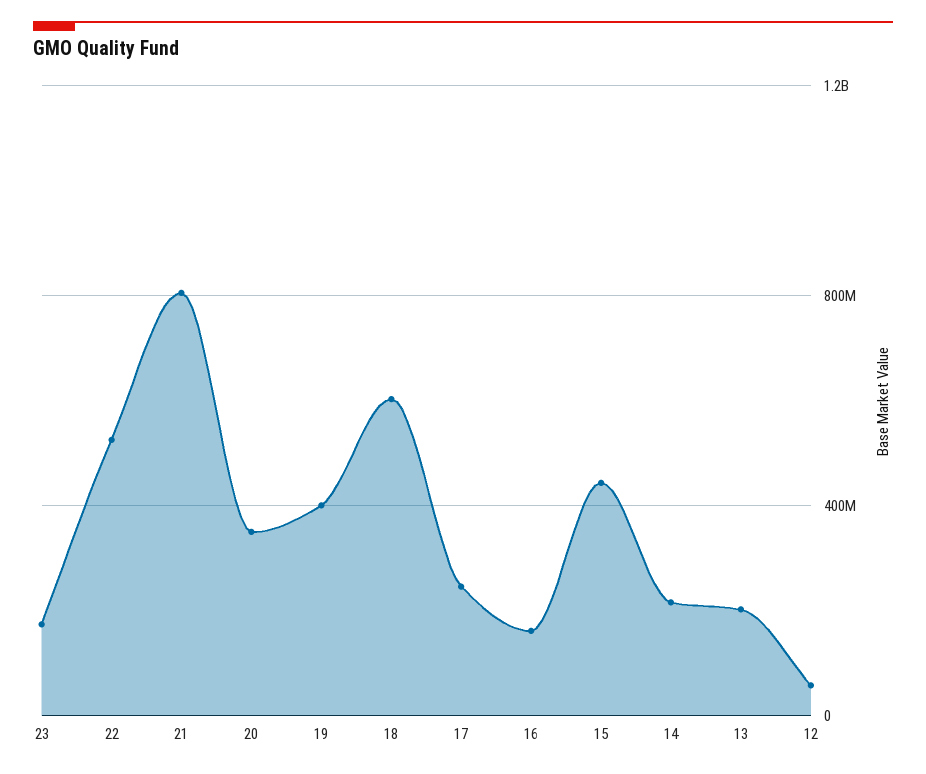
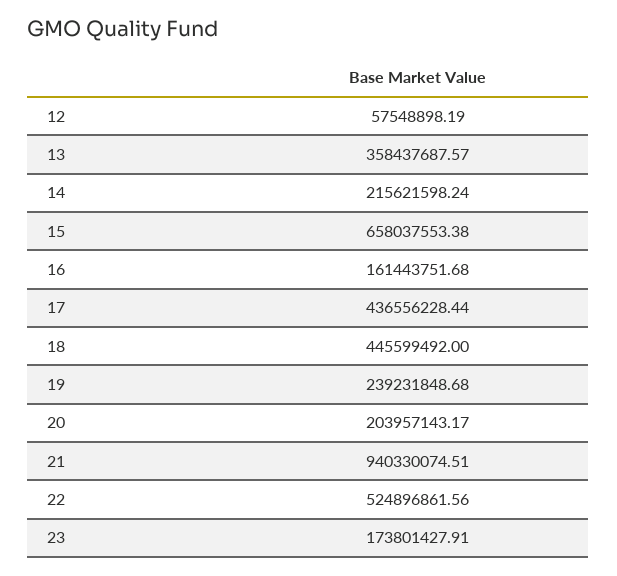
21: 800000000 -> 940330074.51
20: 350000000 -> 203957143.17
19: 400000000 -> 239231848.68
18: 600000000 -> 445599492
17: 250000000 -> 436556228.44
15: 450000000 -> 658037553.38
13: 200000000 -> 358437687.57

